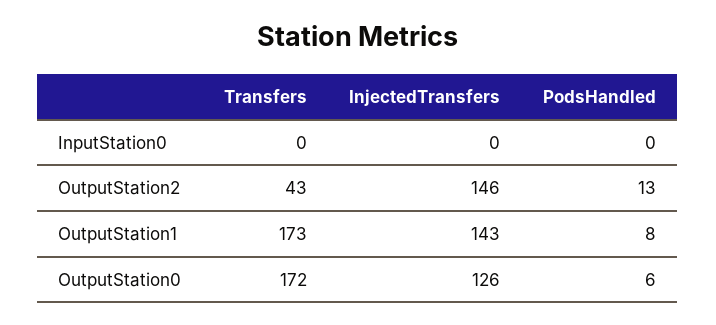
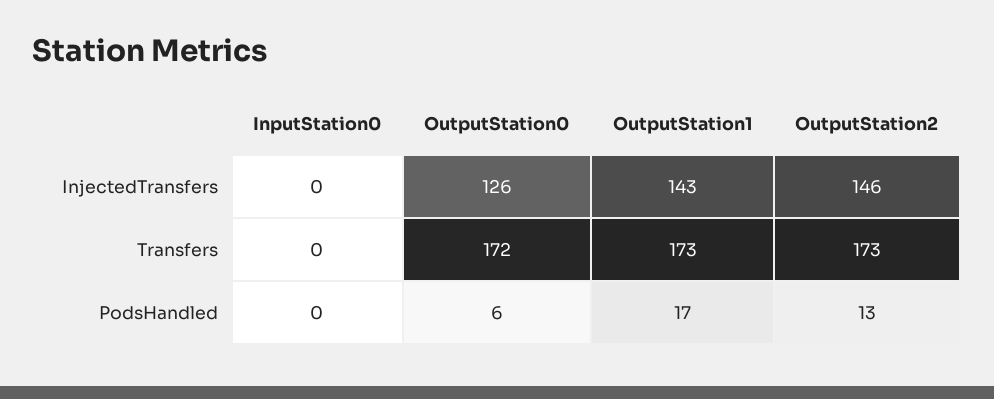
Transfers, OutputStation2: 43 -> 173
PodsHandled, OutputStation1: 8 -> 17

